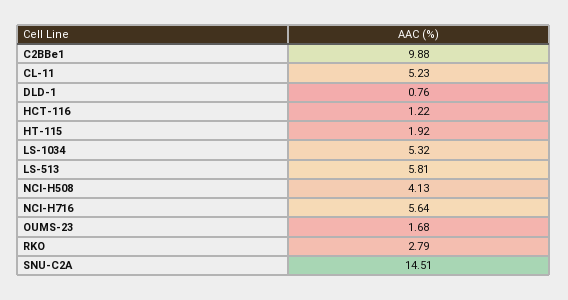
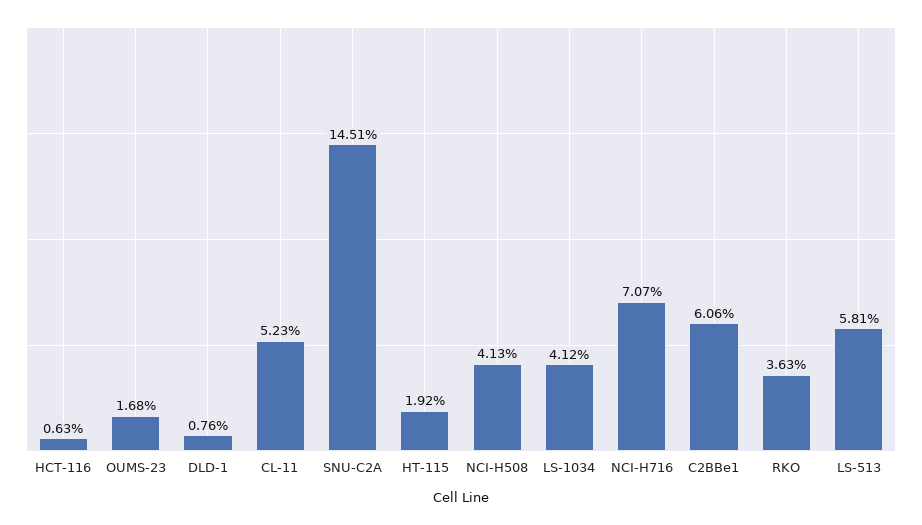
C2BBe1: 9.88 -> 6.06
HCT-116: 1.22 -> 0.63
LS-1034: 5.32 -> 4.12
NCI-H716: 5.64 -> 7.07
RKO: 2.79 -> 3.63

